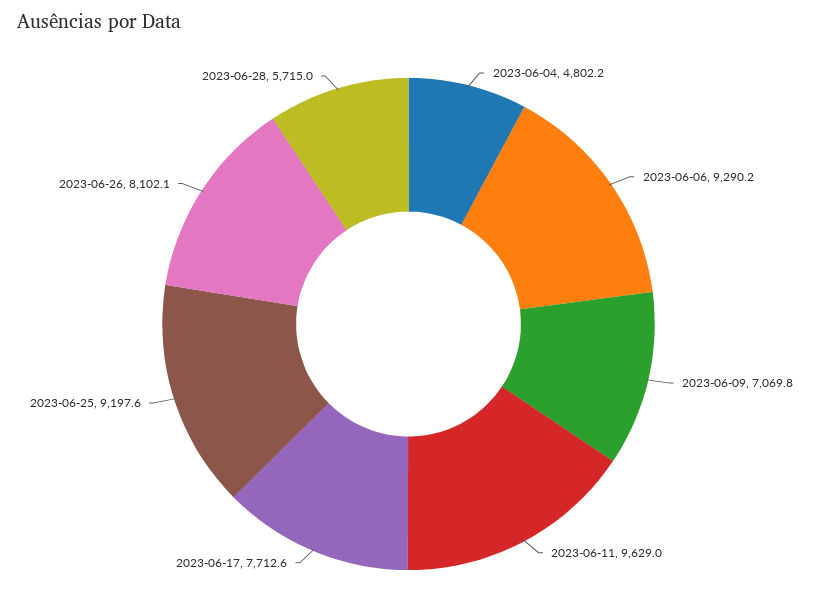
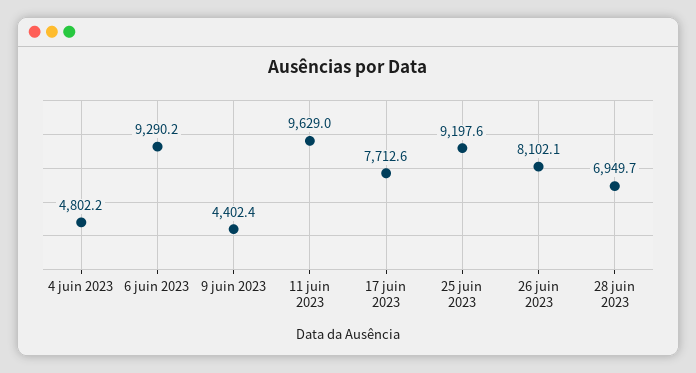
2023-06-09: 7069.8 -> 4402.4
2023-06-28: 5715 -> 6949.7

